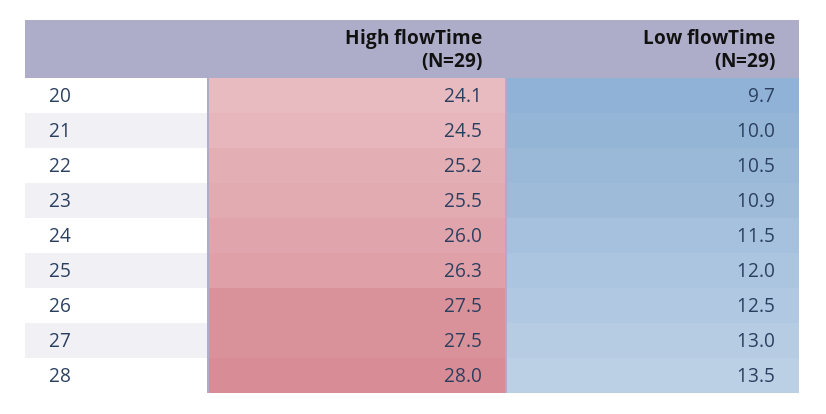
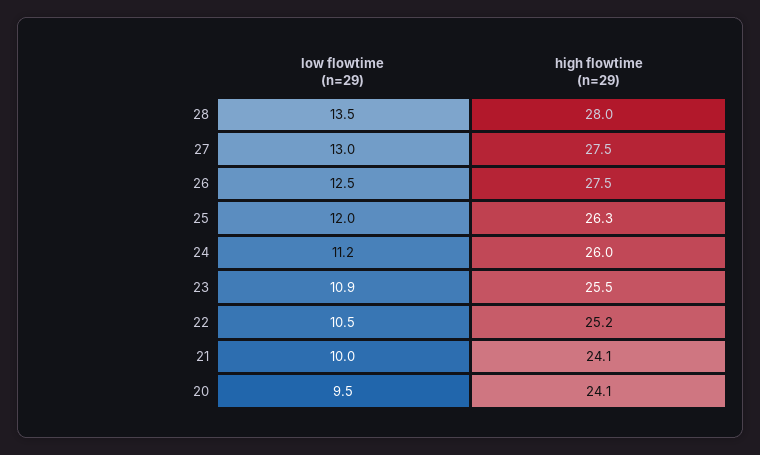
Low flowTime (N=29), 20: 9.7 -> 9.5
High flowTime (N=29), 21: 24.5 -> 24.1
Low flowTime (N=29), 24: 11.5 -> 11.2

